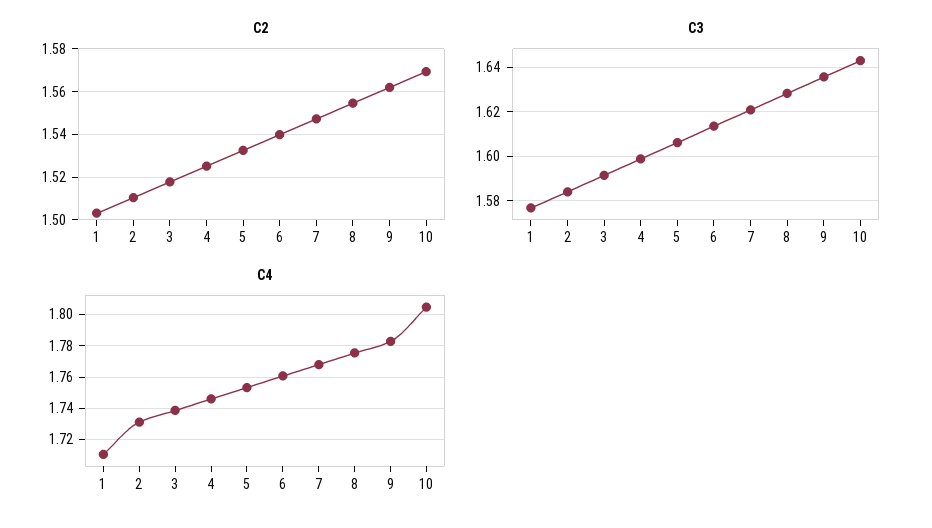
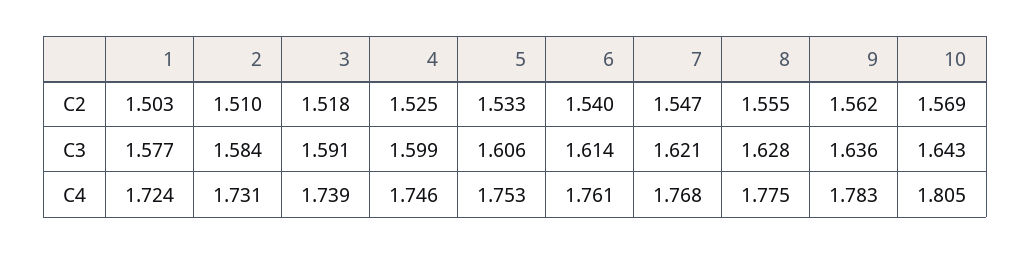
C4, 1: 1.71 -> 1.724

